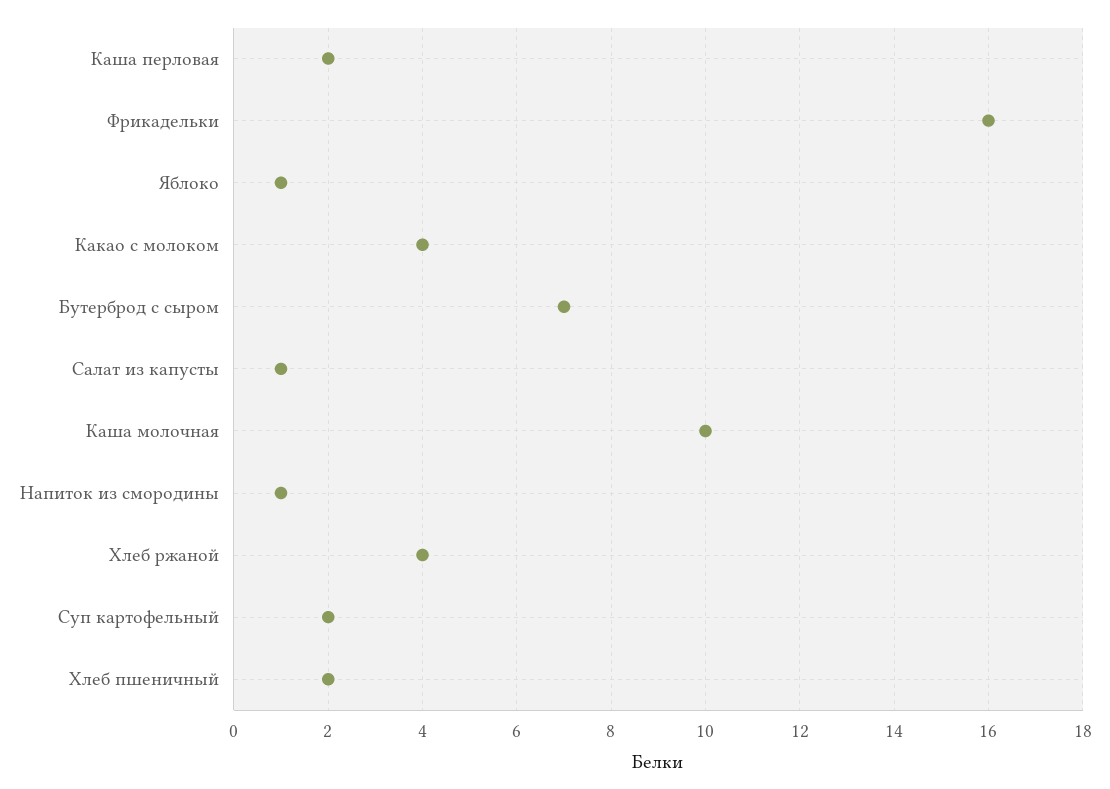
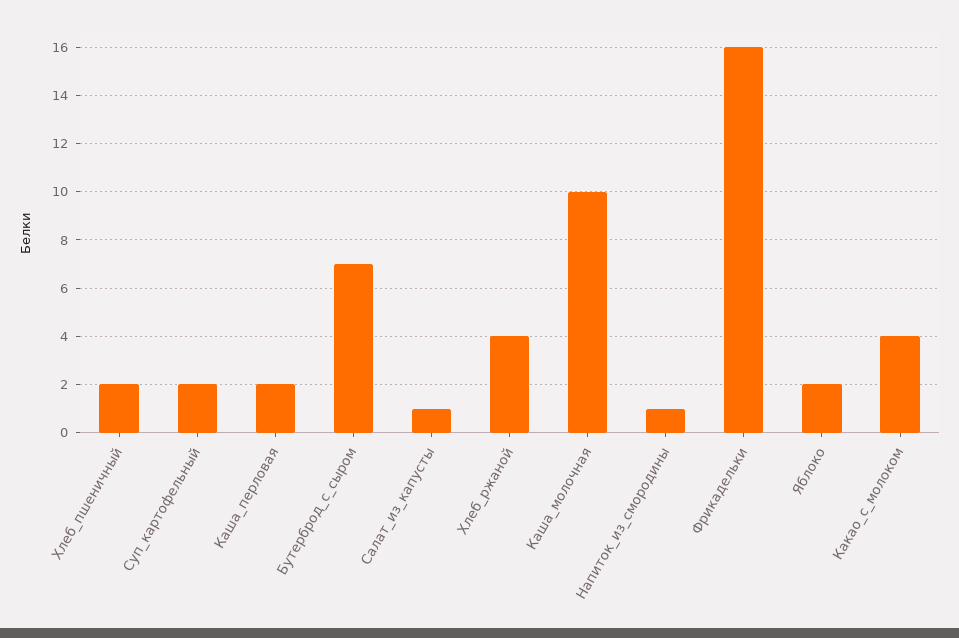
Яблоко: 1 -> 2

